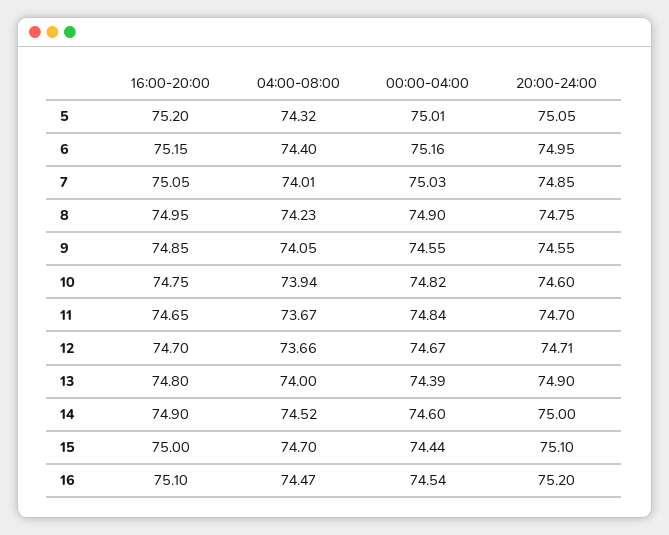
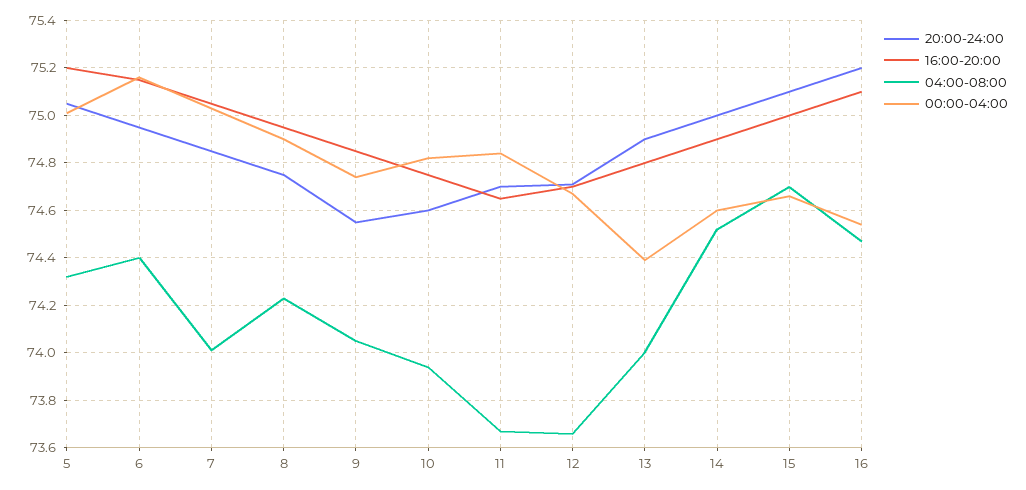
00:00-04:00, 9: 74.55 -> 74.75
00:00-04:00, 15: 74.44 -> 74.65

